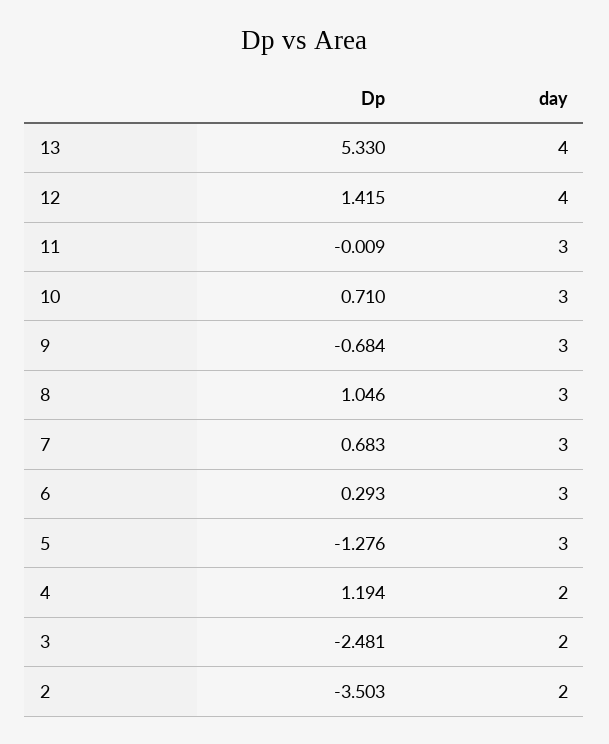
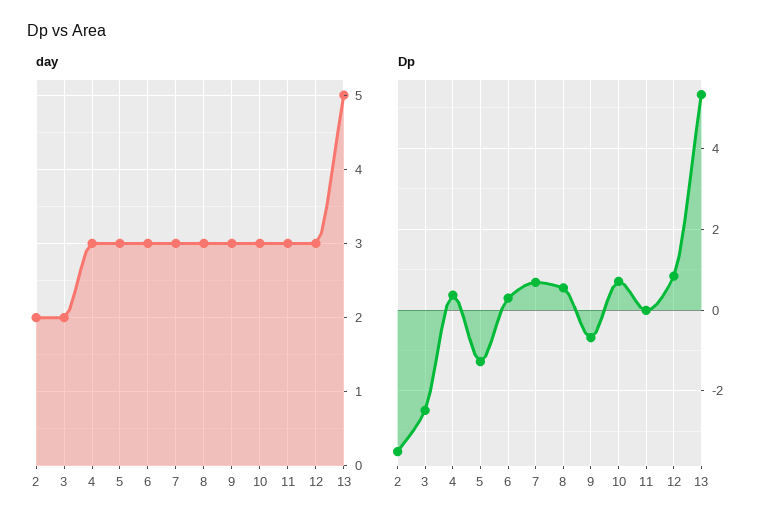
day, 13: 4 -> 5
Dp, 12: 1.415 -> 0.8
day, 12: 4 -> 3
Dp, 8: 1.046 -> 0.6
Dp, 4: 1.194 -> 0.4
day, 4: 2 -> 3

